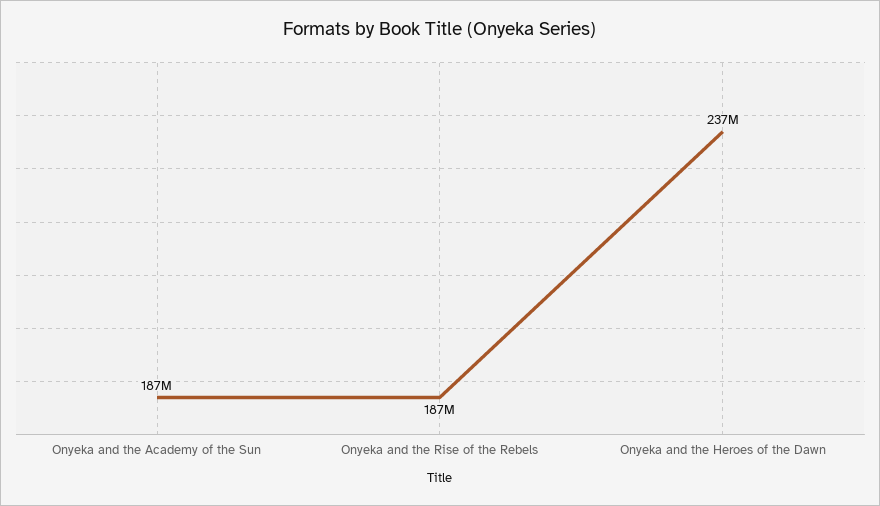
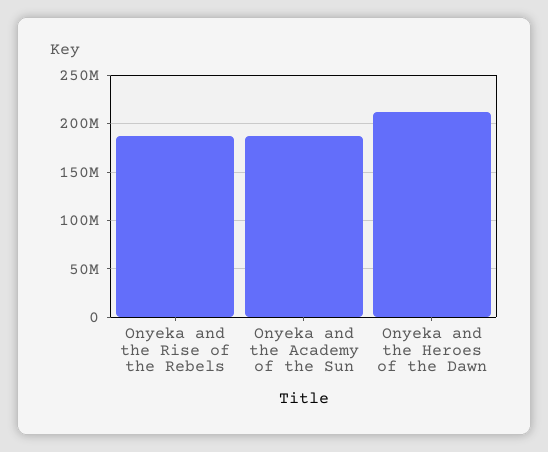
Onyeka and the Heroes of the Dawn: 237000000 -> 210000000

